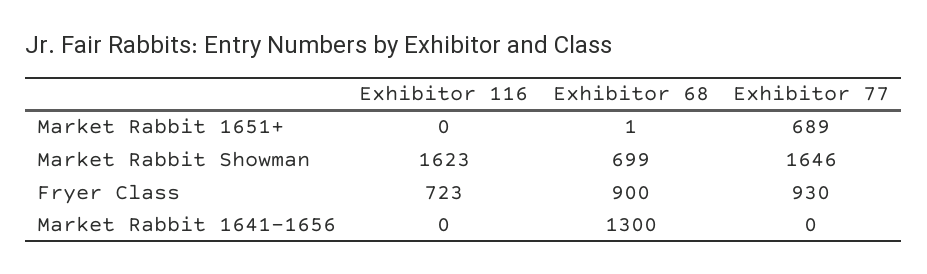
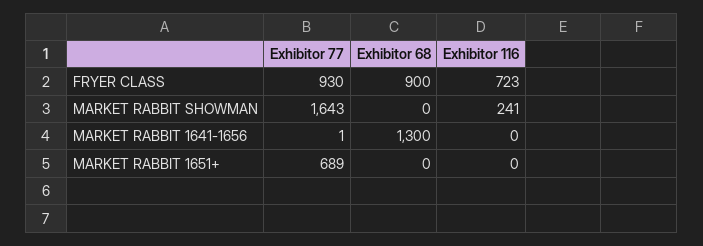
Exhibitor 68, Market Rabbit 1651+: 1 -> 0
Exhibitor 116, Market Rabbit Showman: 1623 -> 241
Exhibitor 68, Market Rabbit Showman: 699 -> 0
Exhibitor 77, Market Rabbit Showman: 1646 -> 1643
Exhibitor 77, Market Rabbit 1641-1656: 0 -> 1

